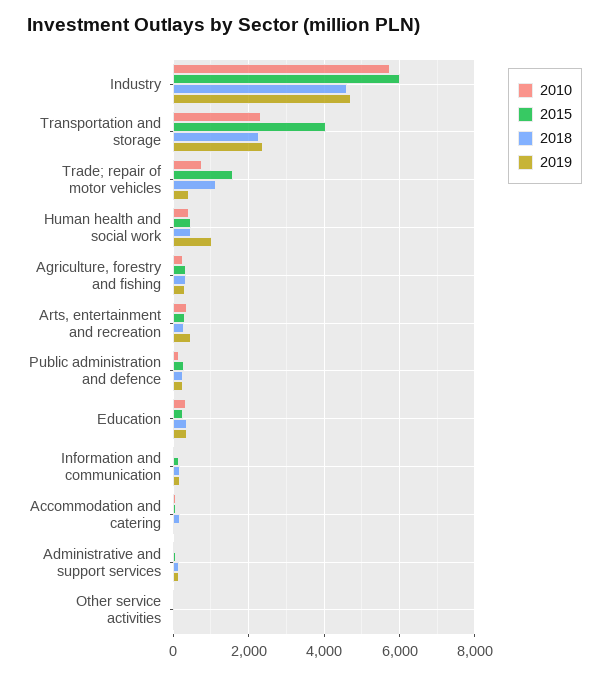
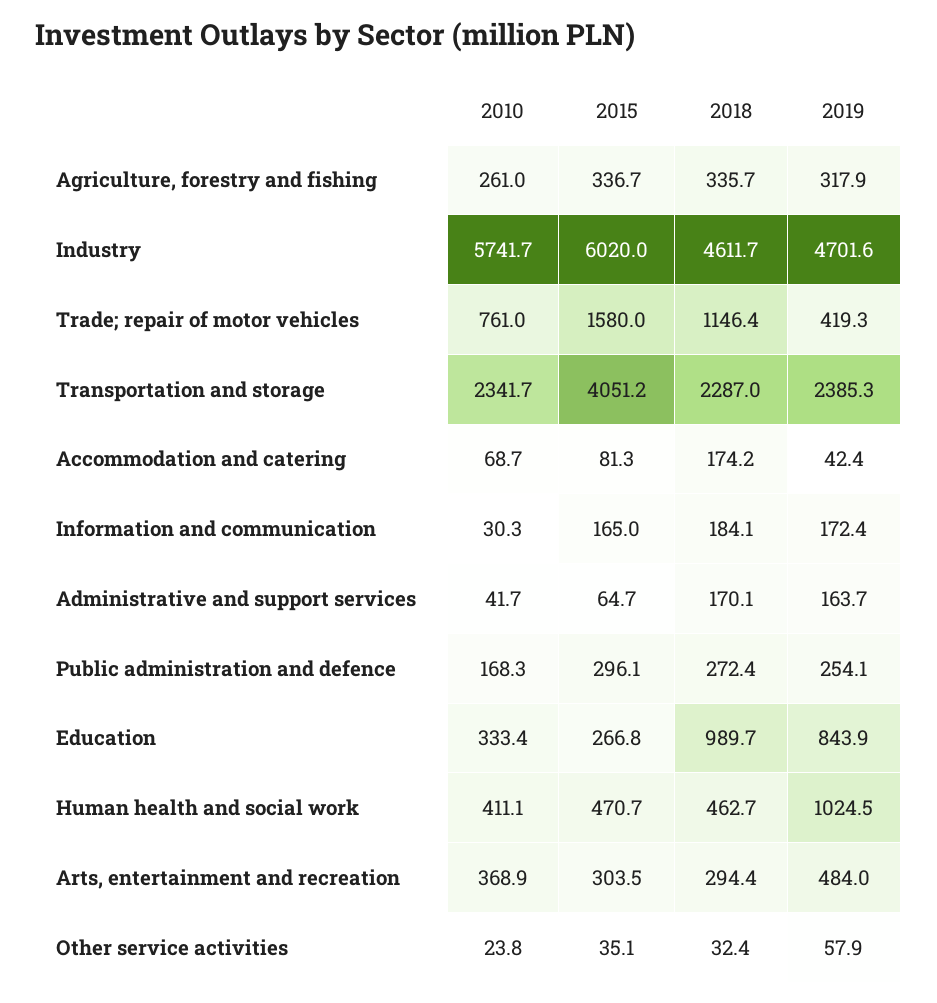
2018, Education: 400 -> 989.7
2019, Education: 400 -> 843.9

